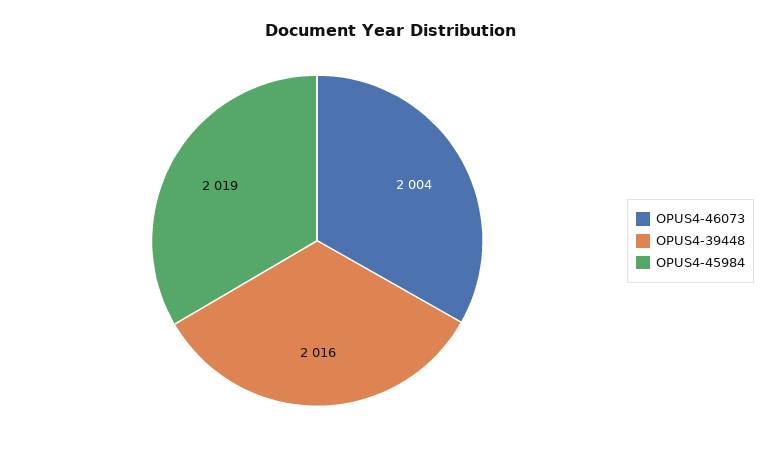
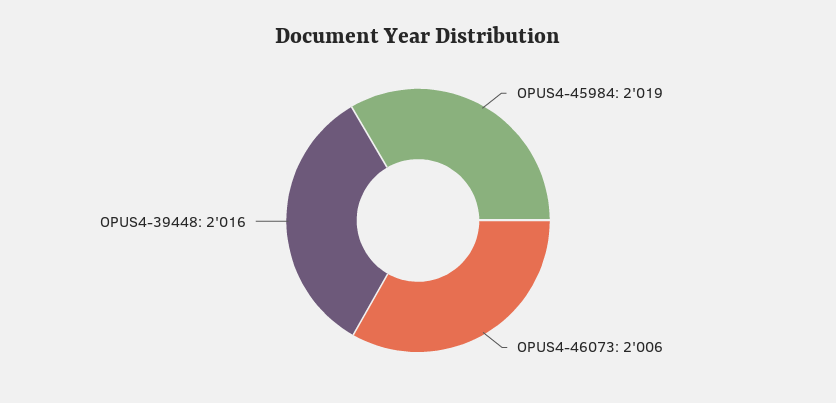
OPUS4-46073: 2004 -> 2006

